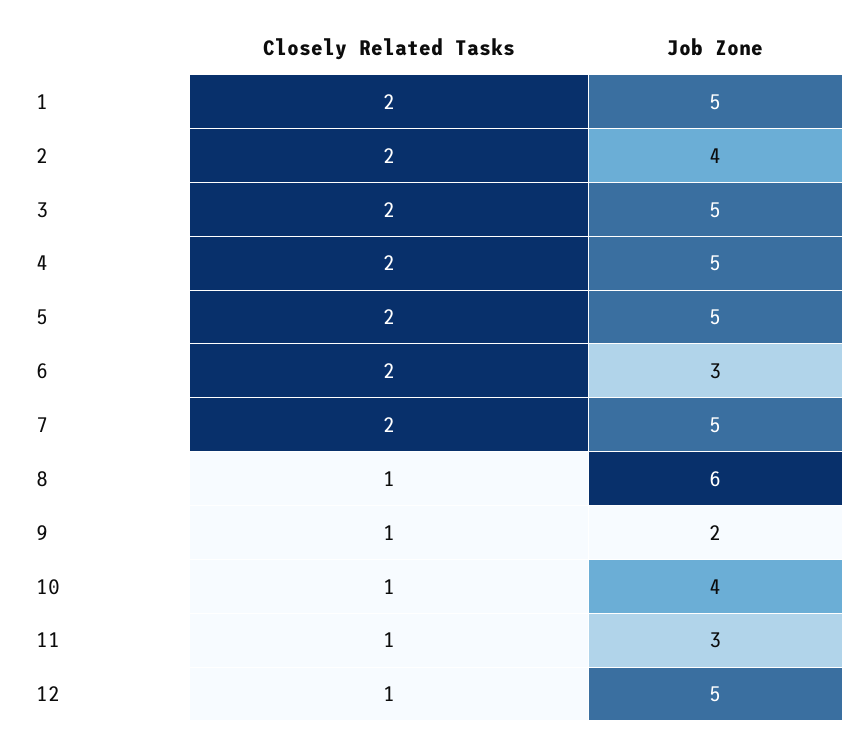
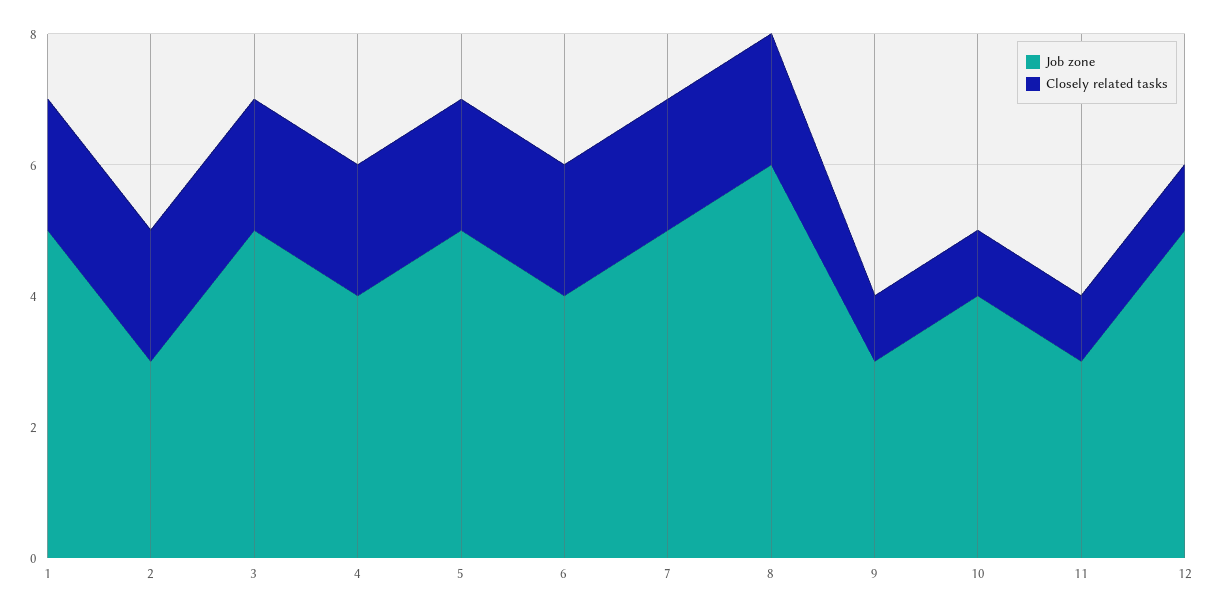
Job Zone, 2: 4 -> 3
Job Zone, 4: 5 -> 4
Job Zone, 6: 3 -> 4
Closely Related Tasks, 8: 1 -> 2
Job Zone, 9: 2 -> 3

